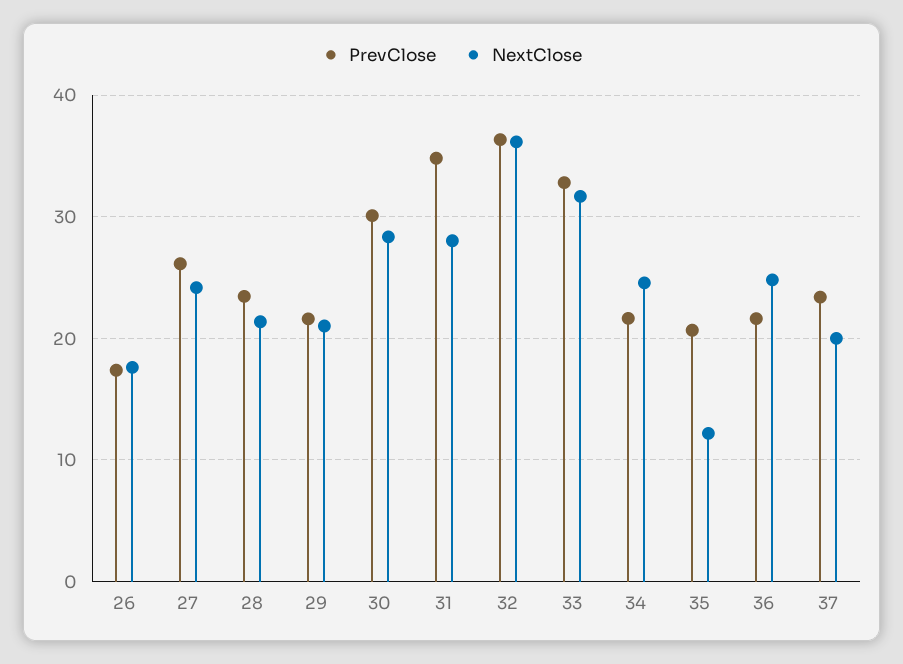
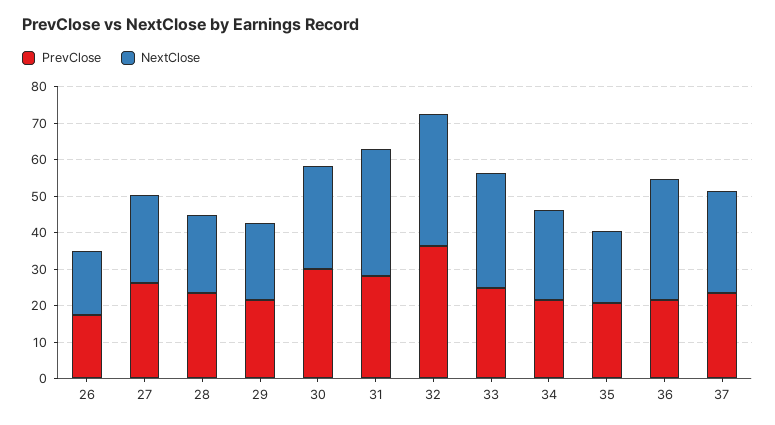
PrevClose, 31: 35 -> 27.5
NextClose, 31: 28 -> 35
PrevClose, 33: 33 -> 25
NextClose, 35: 12 -> 20
NextClose, 36: 25 -> 32.5
NextClose, 37: 20 -> 27.5

